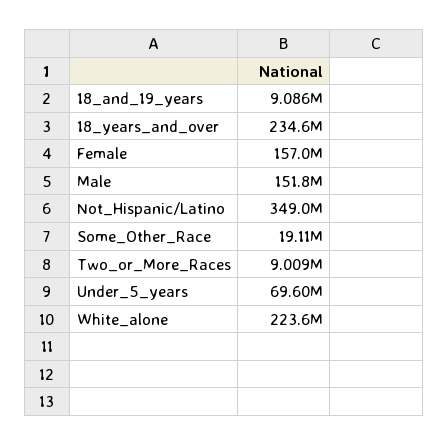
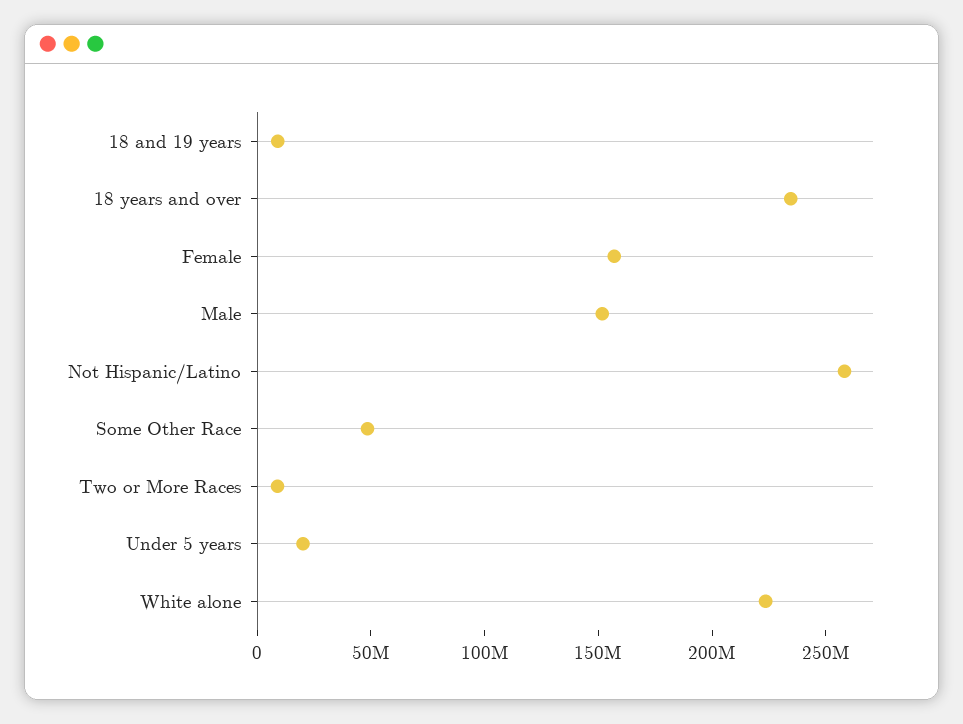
Not_Hispanic/Latino: 349000000 -> 260000000
Some_Other_Race: 19110000 -> 50000000
Under_5_years: 69600000 -> 20000000

